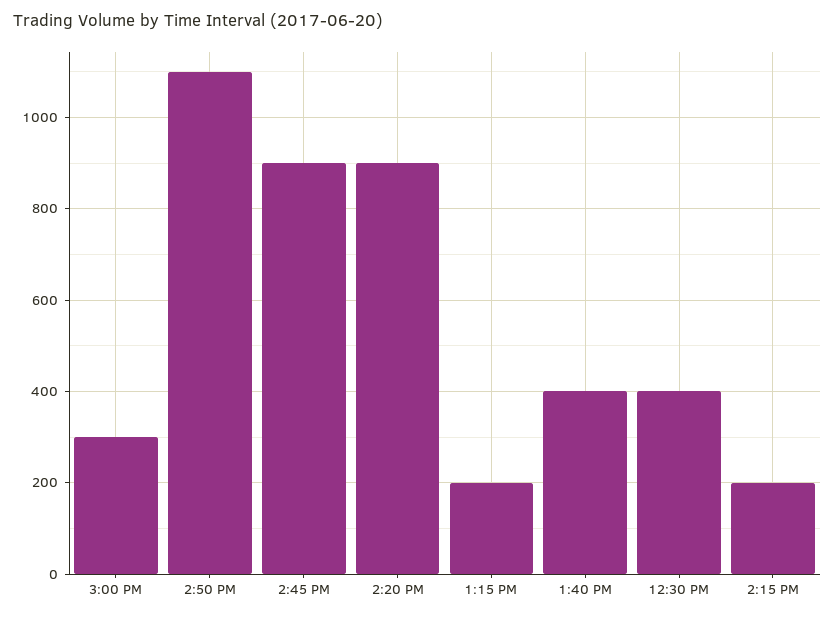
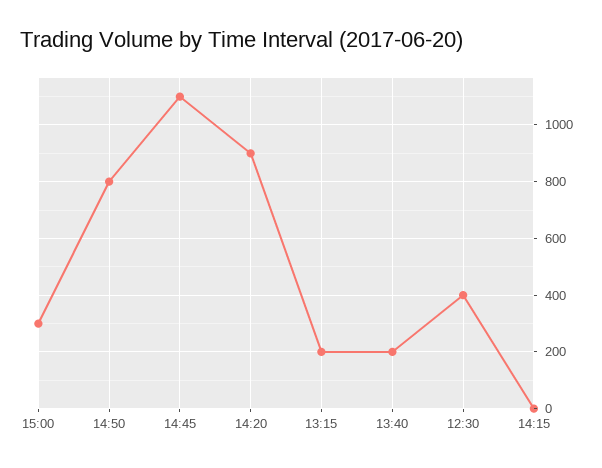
2:50 PM: 1100 -> 800
2:45 PM: 900 -> 1100
1:40 PM: 400 -> 200
2:15 PM: 200 -> 0

